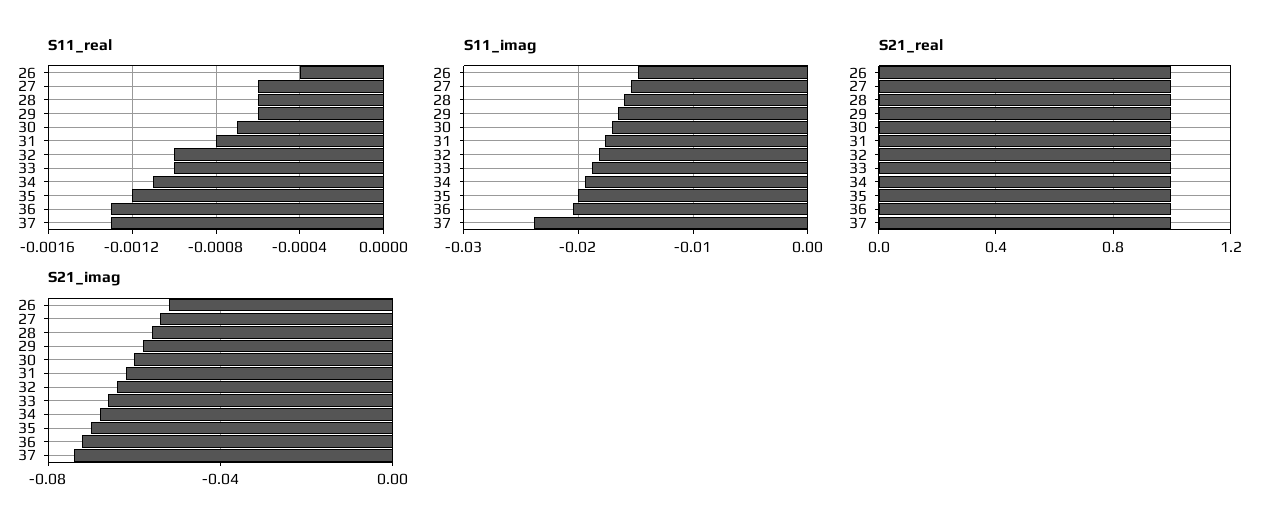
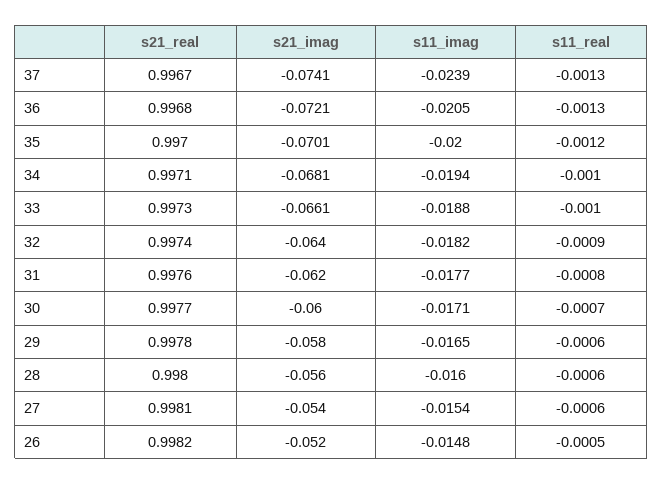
S11_real, 26: -0.0004 -> -0.0005
S11_real, 32: -0.001 -> -0.0009
S11_real, 34: -0.0011 -> -0.001

